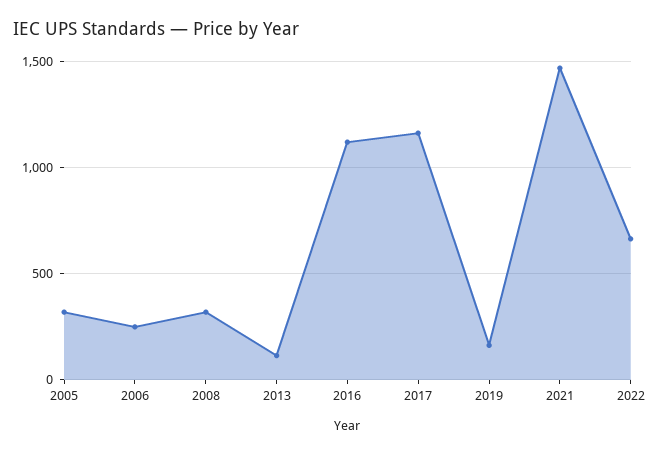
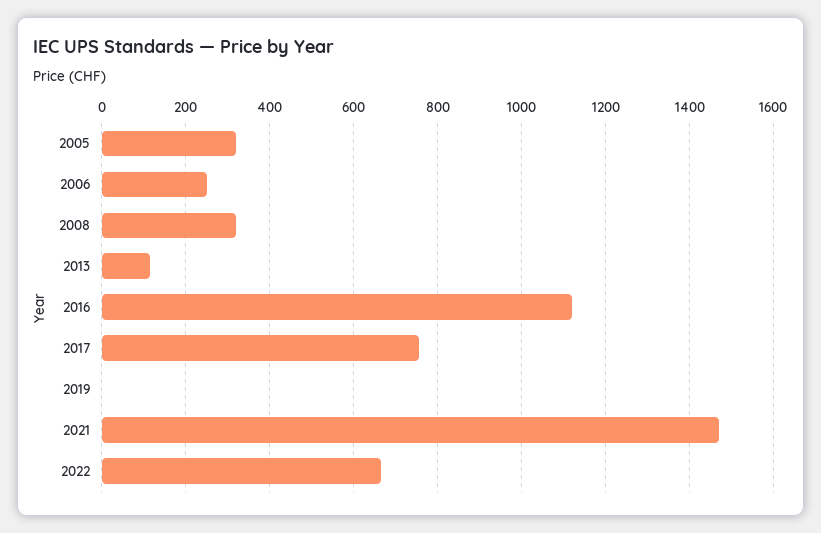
2017: 1150 -> 760
2019: 150 -> 0

